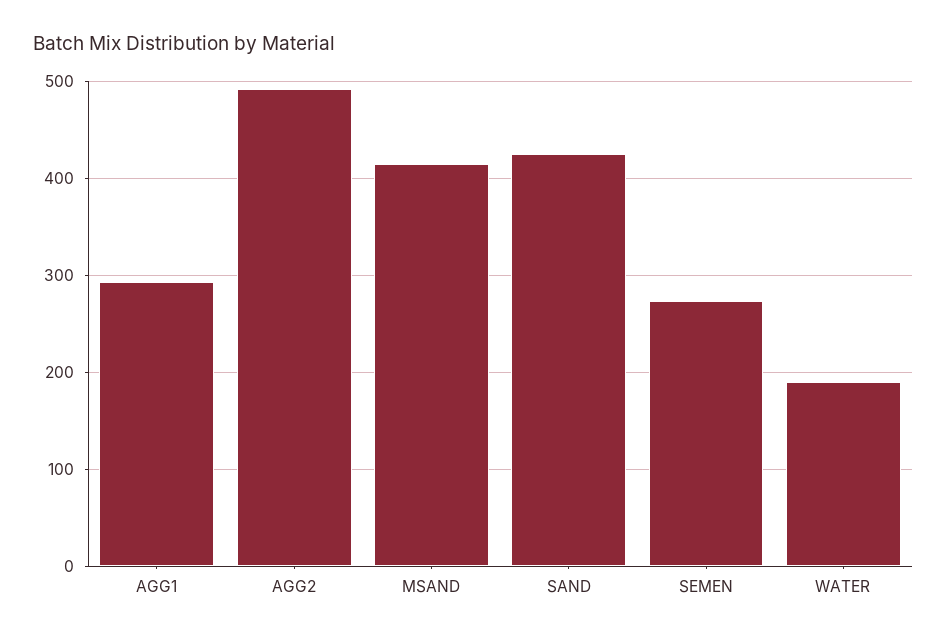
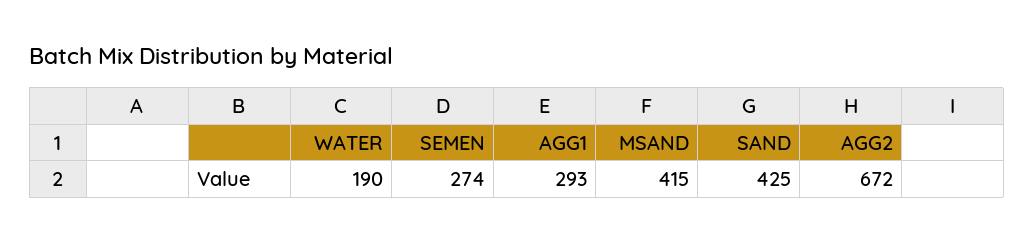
AGG2: 490 -> 672

